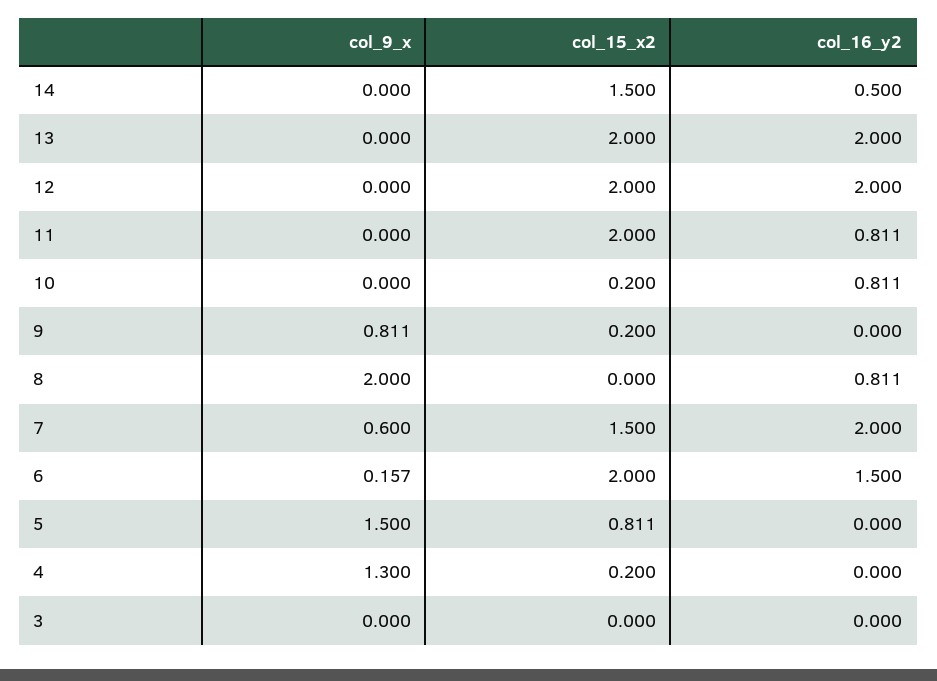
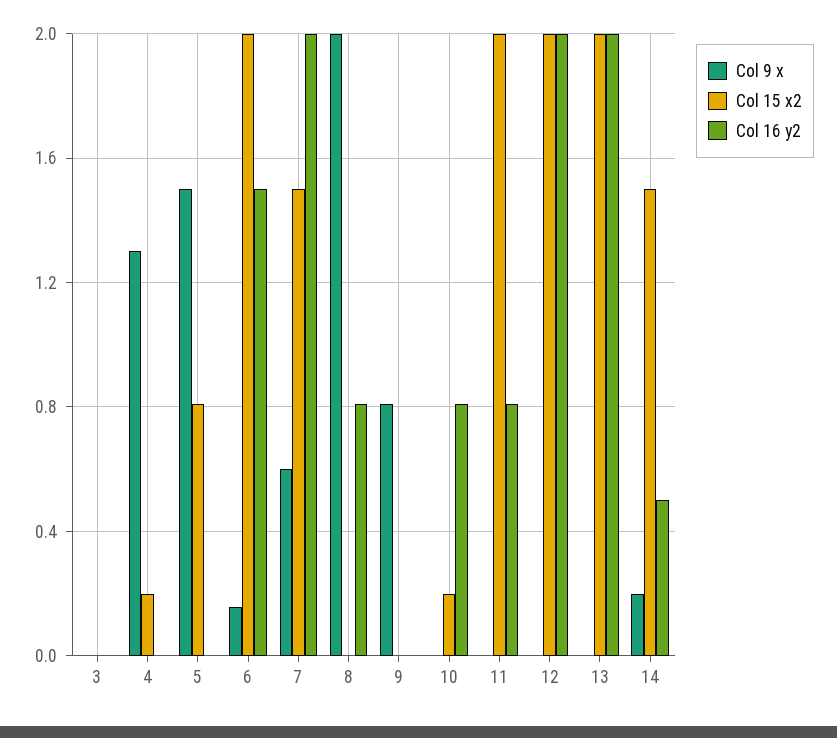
col_9_x, 14: 0 -> 0.2
col_15_x2, 9: 0.2 -> 0

